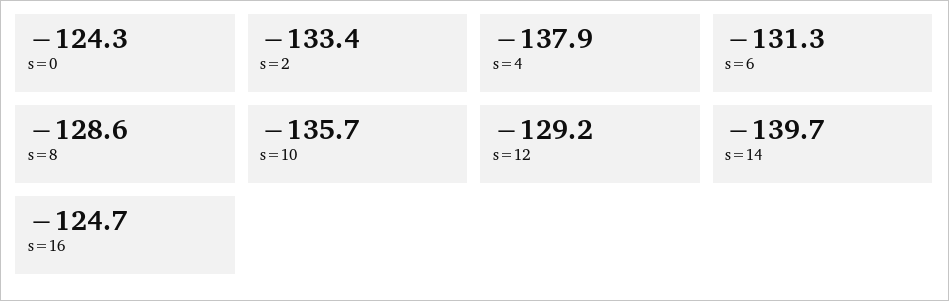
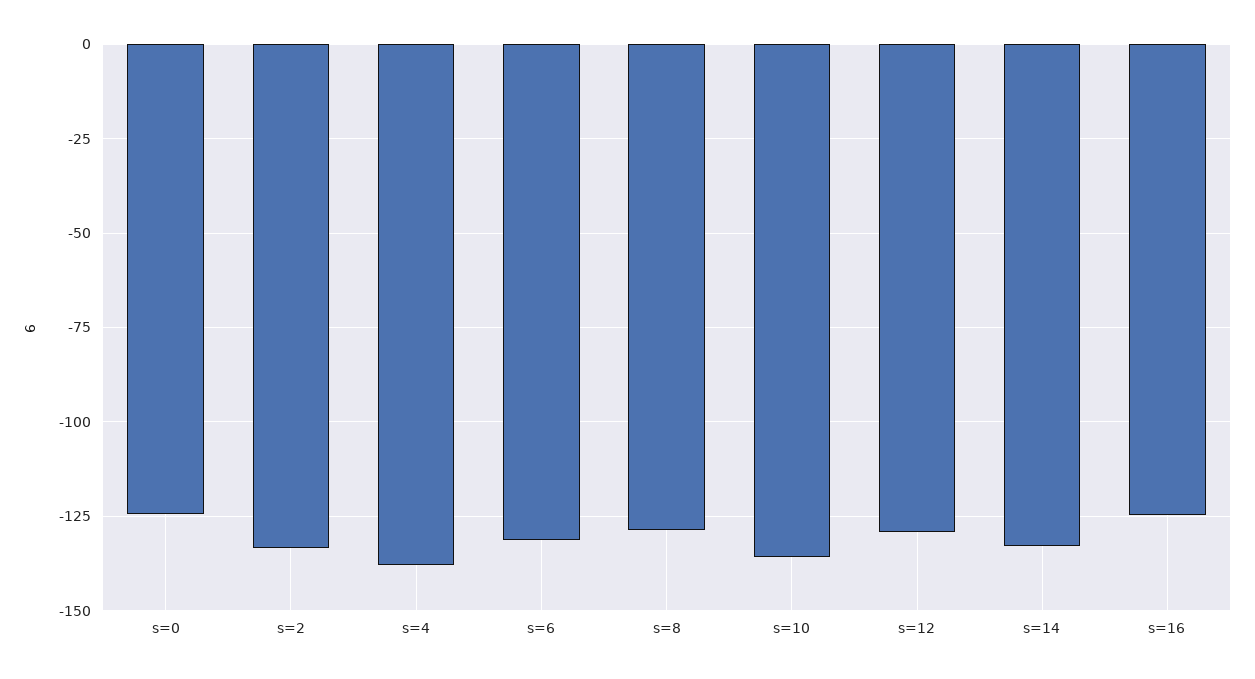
s=14: -139.7 -> -132.5

